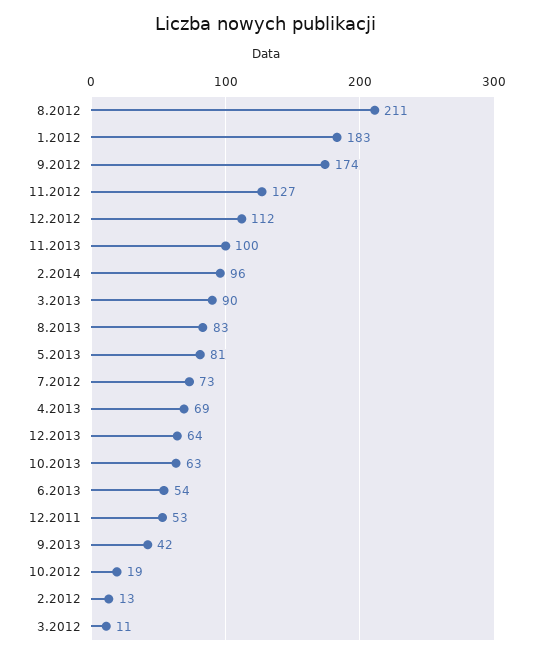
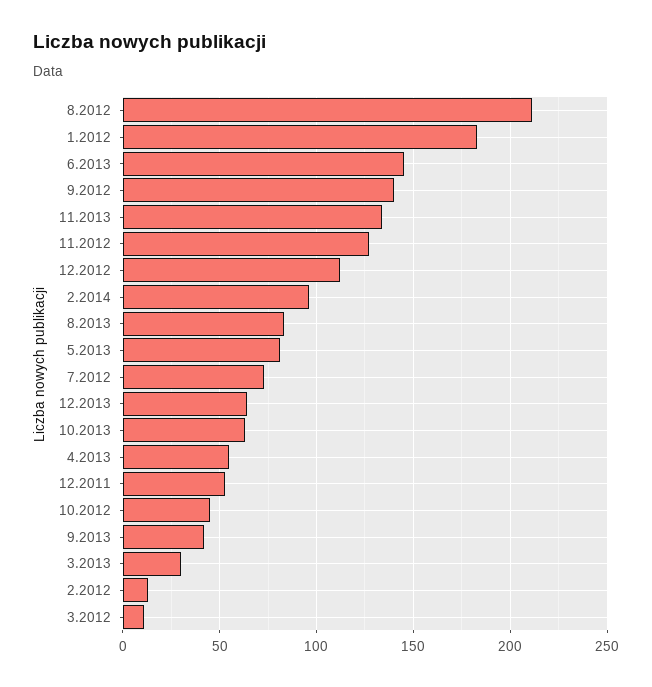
9.2012: 174 -> 140
11.2013: 100 -> 135
3.2013: 90 -> 30
4.2013: 69 -> 55
6.2013: 54 -> 145
10.2012: 19 -> 45

